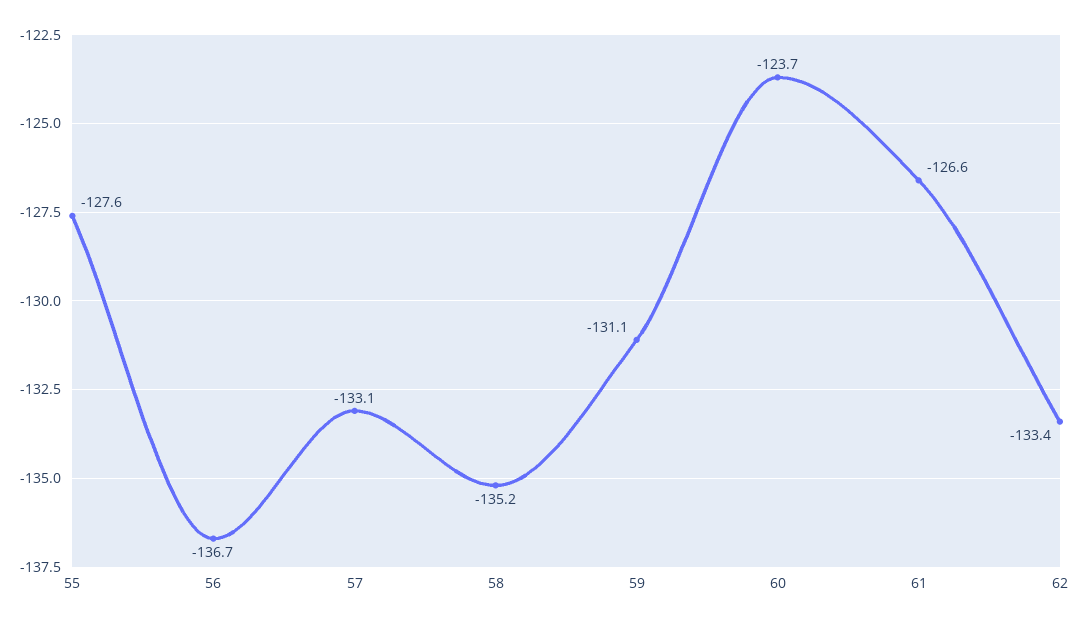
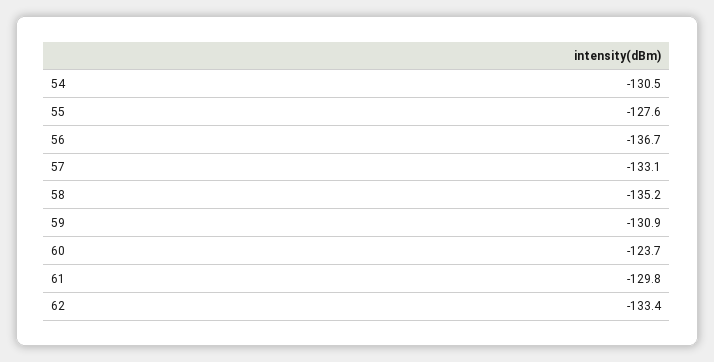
59: -131.1 -> -130.9
61: -126.6 -> -129.8
54: none -> -130.5

